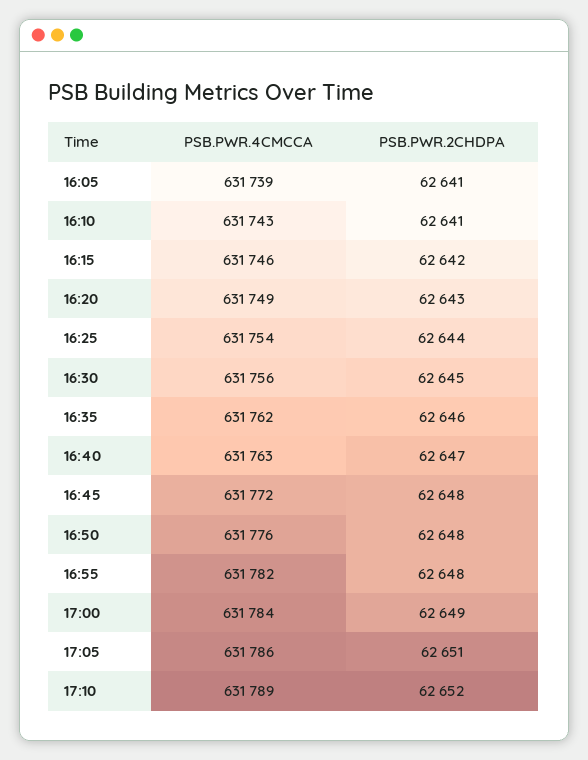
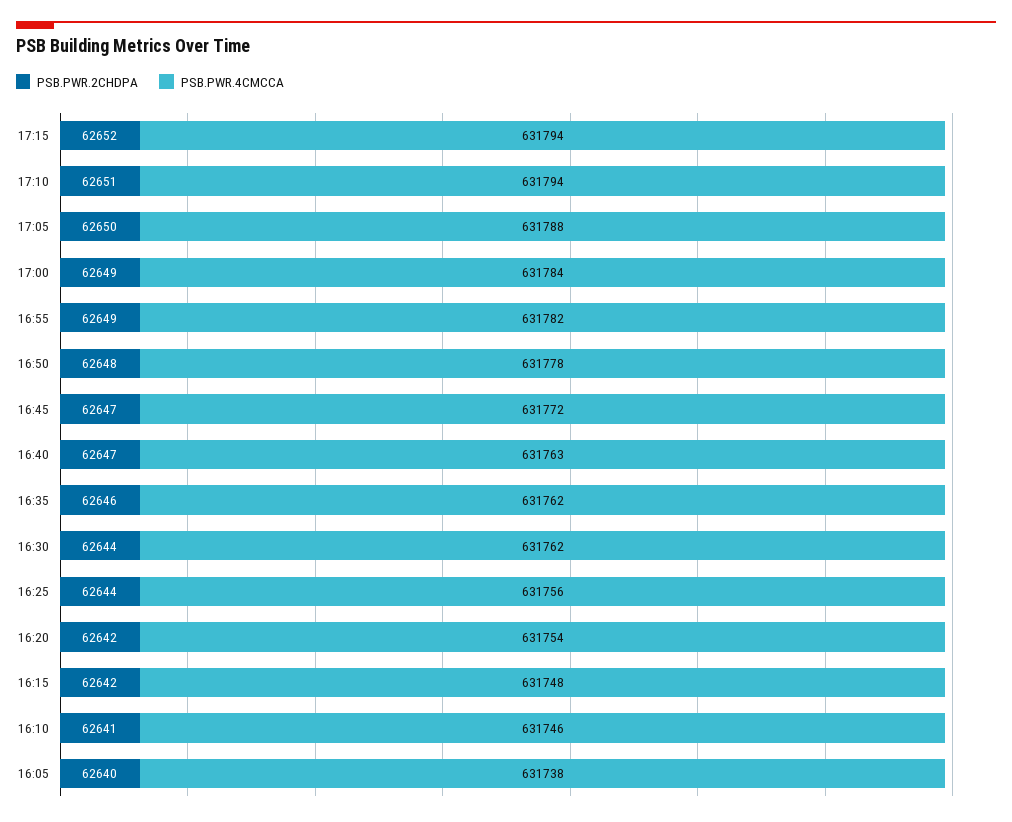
PSB.PWR.4CMCCA, 16:05: 631739 -> 631738
PSB.PWR.2CHDPA, 16:05: 62641 -> 62640
PSB.PWR.4CMCCA, 16:10: 631743 -> 631746
PSB.PWR.4CMCCA, 16:15: 631746 -> 631748
PSB.PWR.4CMCCA, 16:20: 631749 -> 631754
PSB.PWR.2CHDPA, 16:20: 62643 -> 62642
PSB.PWR.4CMCCA, 16:25: 631754 -> 631756
PSB.PWR.4CMCCA, 16:30: 631756 -> 631762
PSB.PWR.2CHDPA, 16:30: 62645 -> 62644
PSB.PWR.2CHDPA, 16:45: 62648 -> 62647
PSB.PWR.4CMCCA, 16:50: 631776 -> 631778
PSB.PWR.2CHDPA, 16:55: 62648 -> 62649
PSB.PWR.4CMCCA, 17:05: 631786 -> 631788
PSB.PWR.2CHDPA, 17:05: 62651 -> 62650
PSB.PWR.4CMCCA, 17:10: 631789 -> 631794
PSB.PWR.2CHDPA, 17:10: 62652 -> 62651
PSB.PWR.2CHDPA, 17:15: none -> 62652
PSB.PWR.4CMCCA, 17:15: none -> 631794

